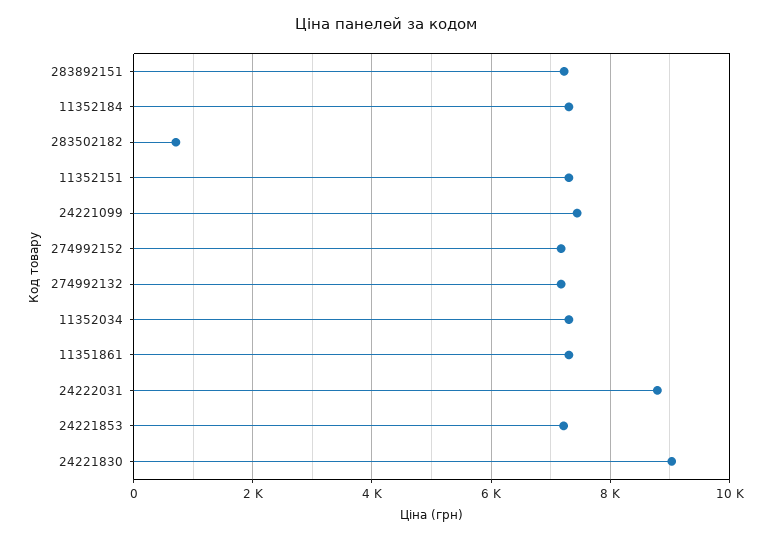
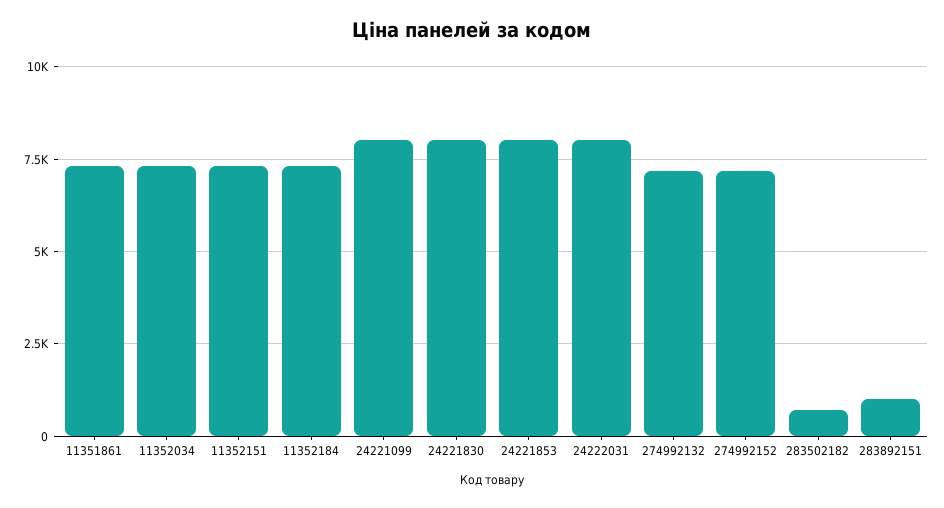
283892151: 7200 -> 1000
24221099: 7400 -> 8000
24222031: 8800 -> 8000
24221853: 7200 -> 8000
24221830: 9000 -> 8000

